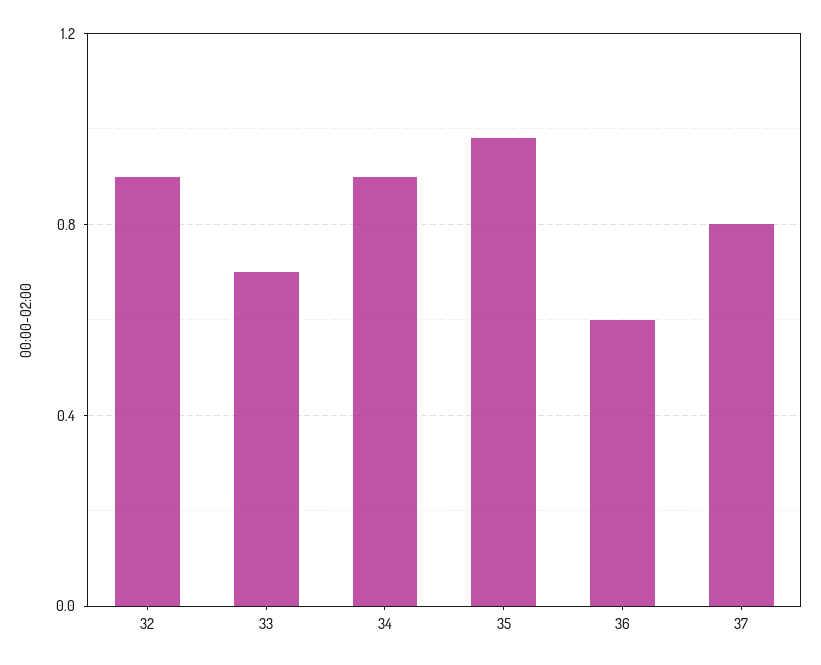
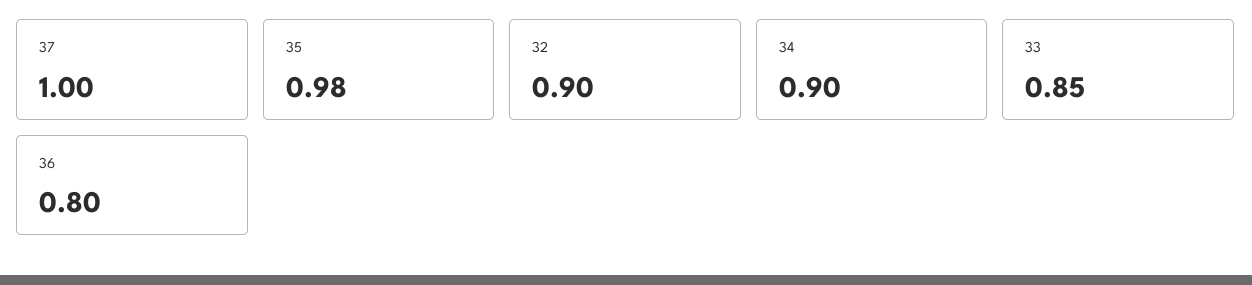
33: 0.7 -> 0.85
36: 0.6 -> 0.8
37: 0.8 -> 1

